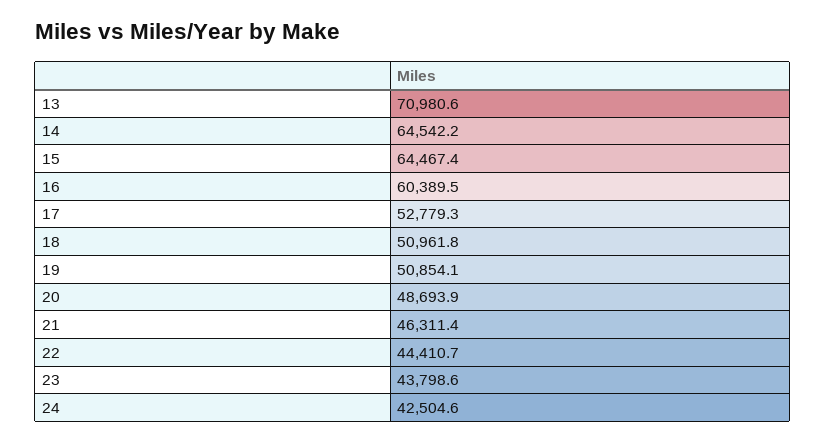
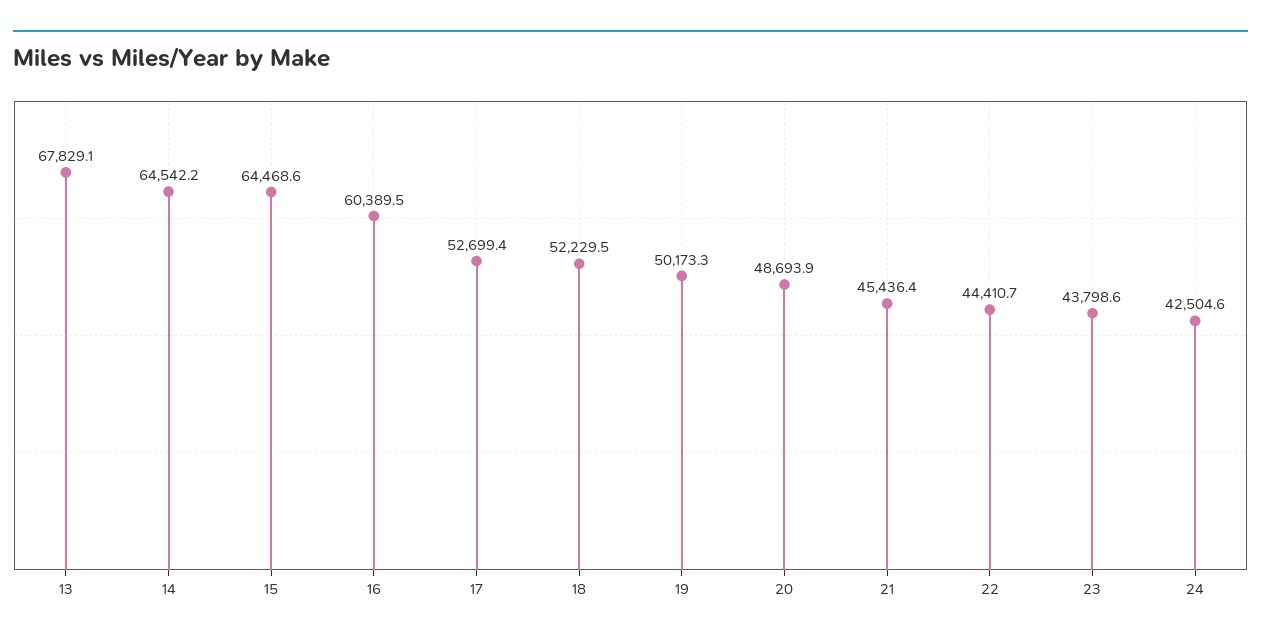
13: 70980.6 -> 67829.1
15: 64467.4 -> 64468.6
17: 52779.3 -> 52699.4
18: 50961.8 -> 52229.5
19: 50854.1 -> 50173.3
21: 46311.4 -> 45436.4

